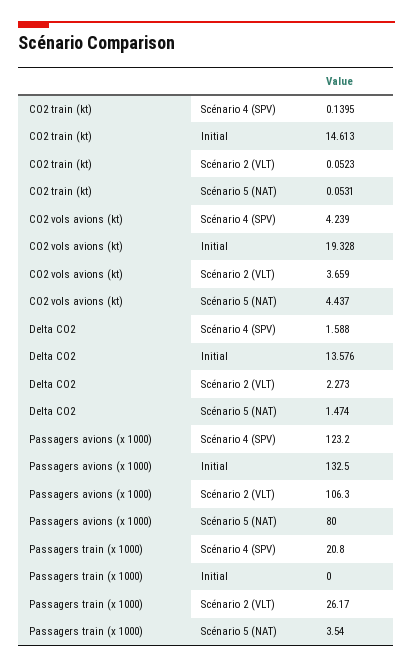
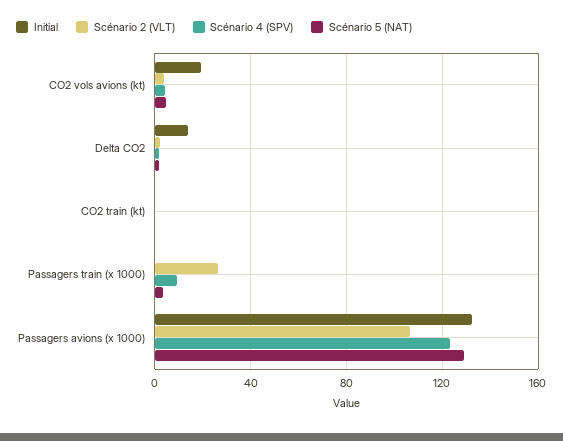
Initial, CO2 train (kt): 14.613 -> 0
Scénario 5 (NAT), Passagers avions (x 1000): 80 -> 130
Scénario 4 (SPV), Passagers train (x 1000): 20.8 -> 10

